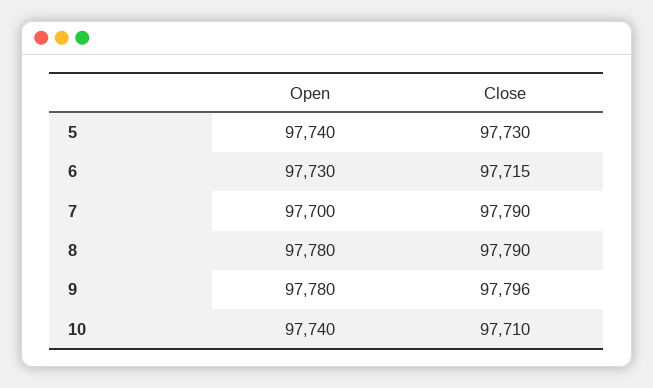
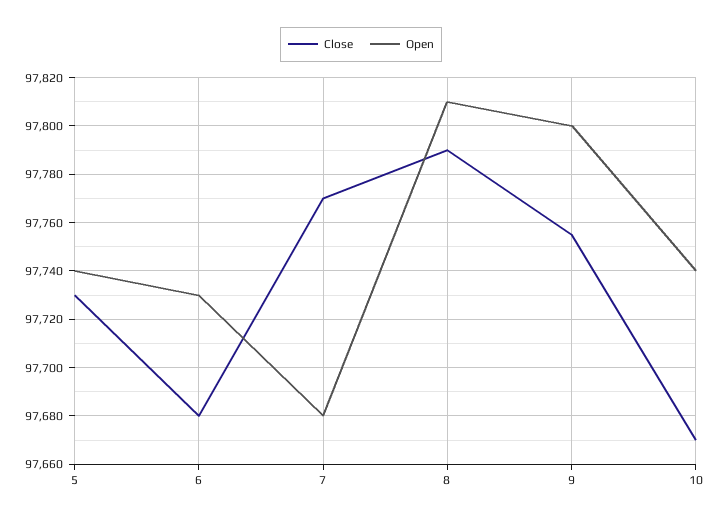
Close, 6: 97715 -> 97680
Open, 7: 97700 -> 97680
Close, 7: 97790 -> 97770
Open, 8: 97780 -> 97810
Open, 9: 97780 -> 97800
Close, 9: 97796 -> 97755
Close, 10: 97710 -> 97670

